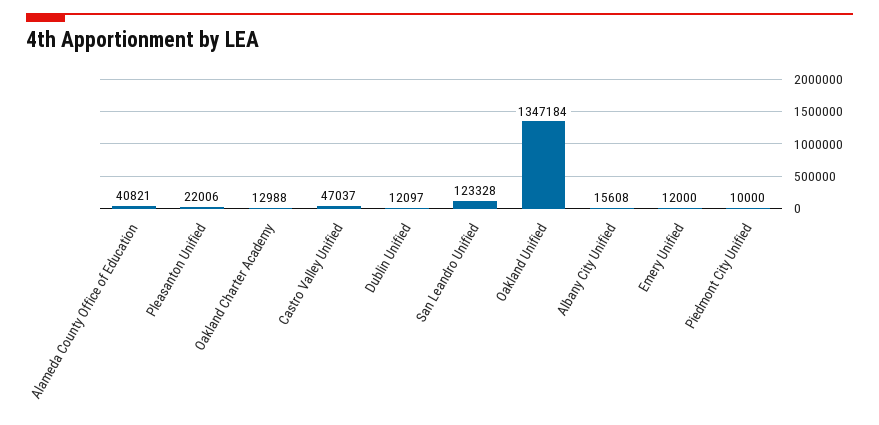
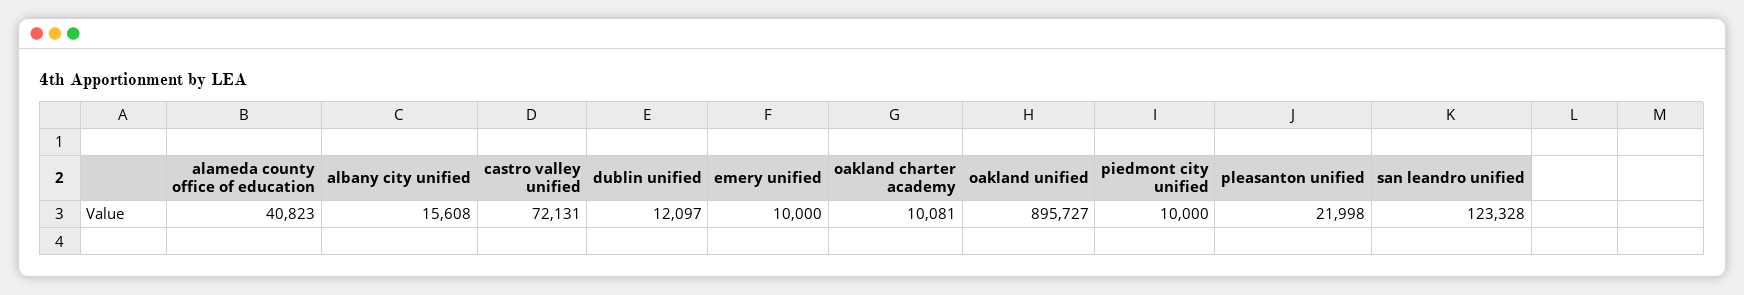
Alameda County Office of Education: 40821 -> 40823
Pleasanton Unified: 22006 -> 21998
Oakland Charter Academy: 12988 -> 10081
Castro Valley Unified: 47037 -> 72131
Oakland Unified: 1347184 -> 895727
Emery Unified: 12000 -> 10000

